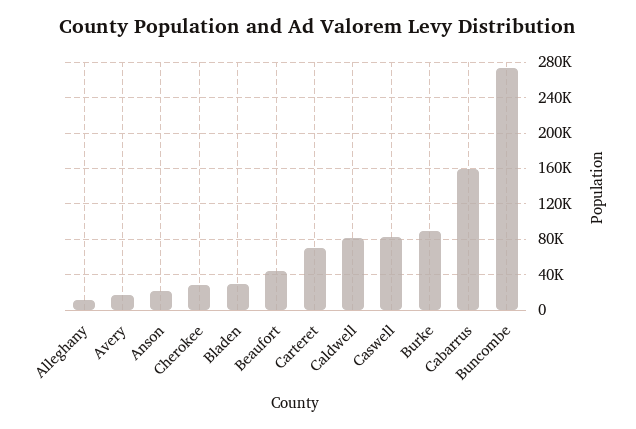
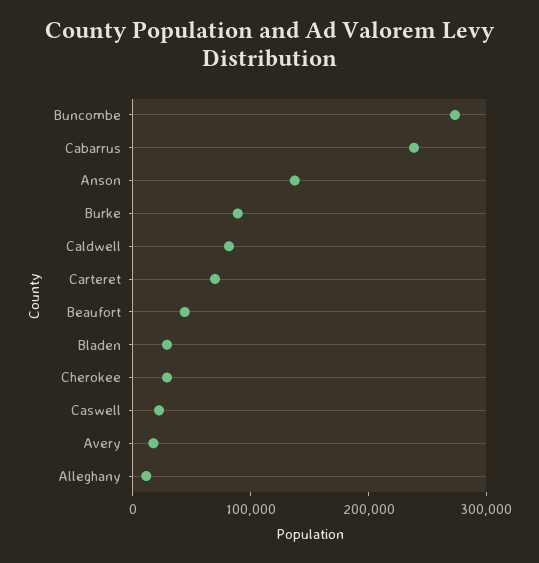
Anson: 20000 -> 140000
Caswell: 80000 -> 20000
Cabarrus: 160000 -> 240000

